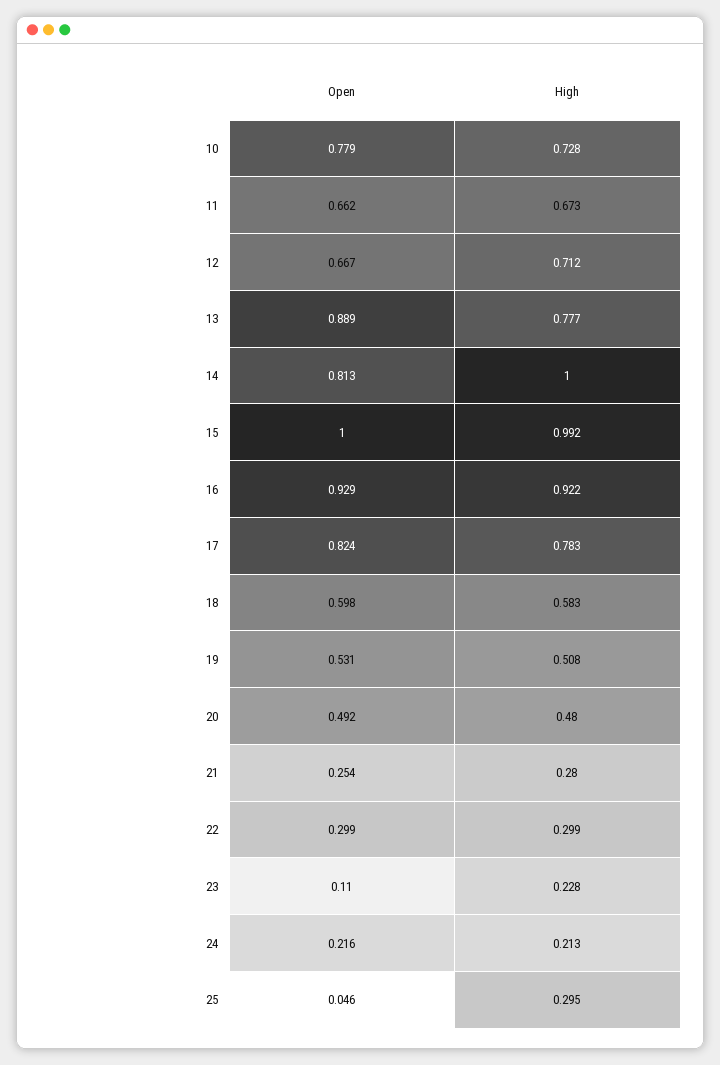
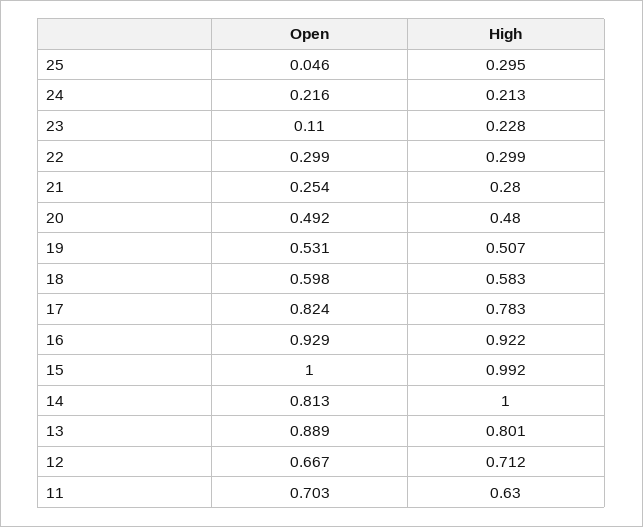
Open, 10: 0.779 -> none
High, 10: 0.728 -> none
Open, 11: 0.662 -> 0.703
High, 11: 0.673 -> 0.63
High, 13: 0.777 -> 0.801
High, 19: 0.508 -> 0.507

